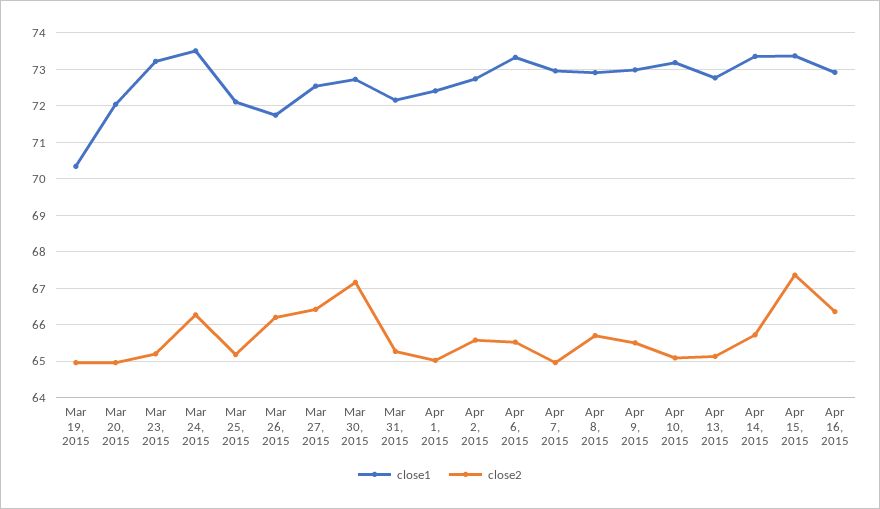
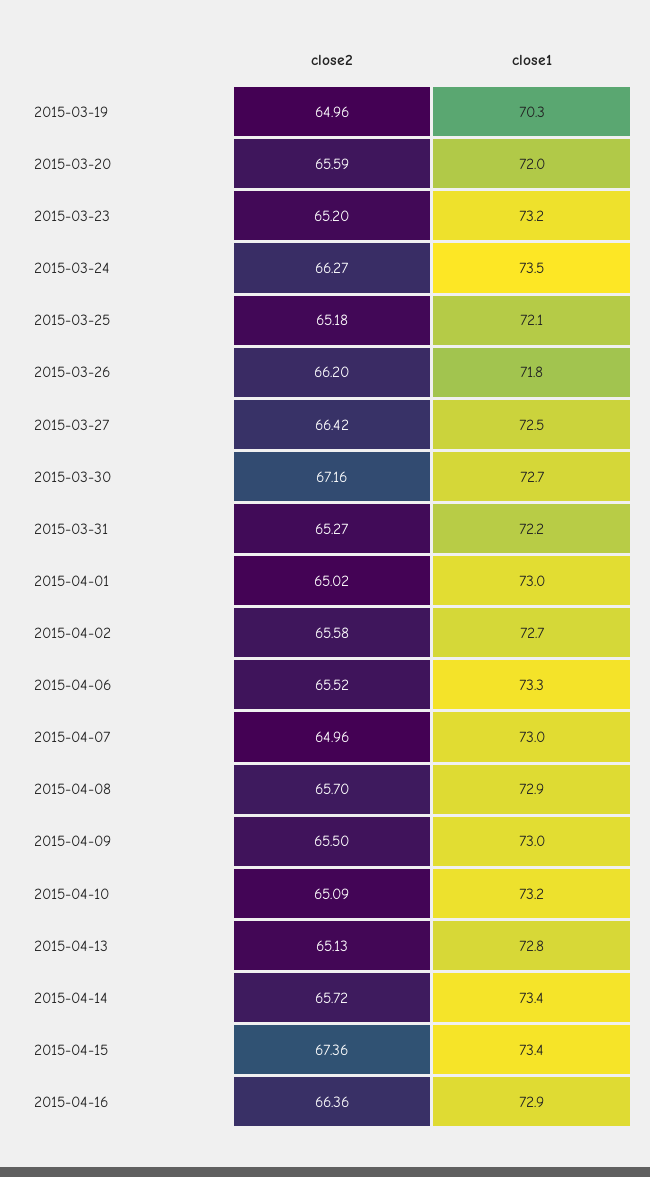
close2, Mar 20, 2015: 65 -> 65.59
close1, Apr 1, 2015: 72.4 -> 73

